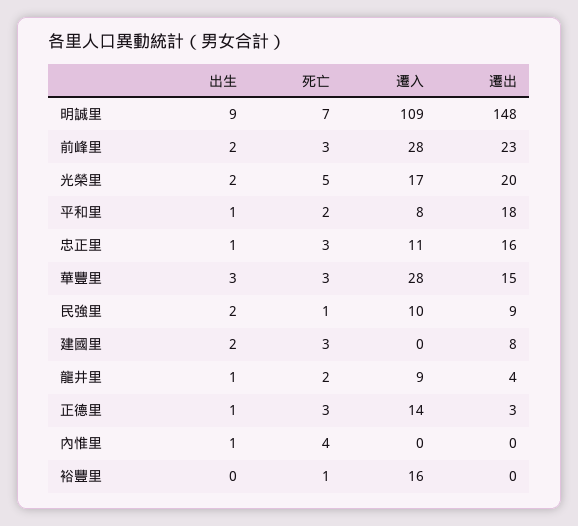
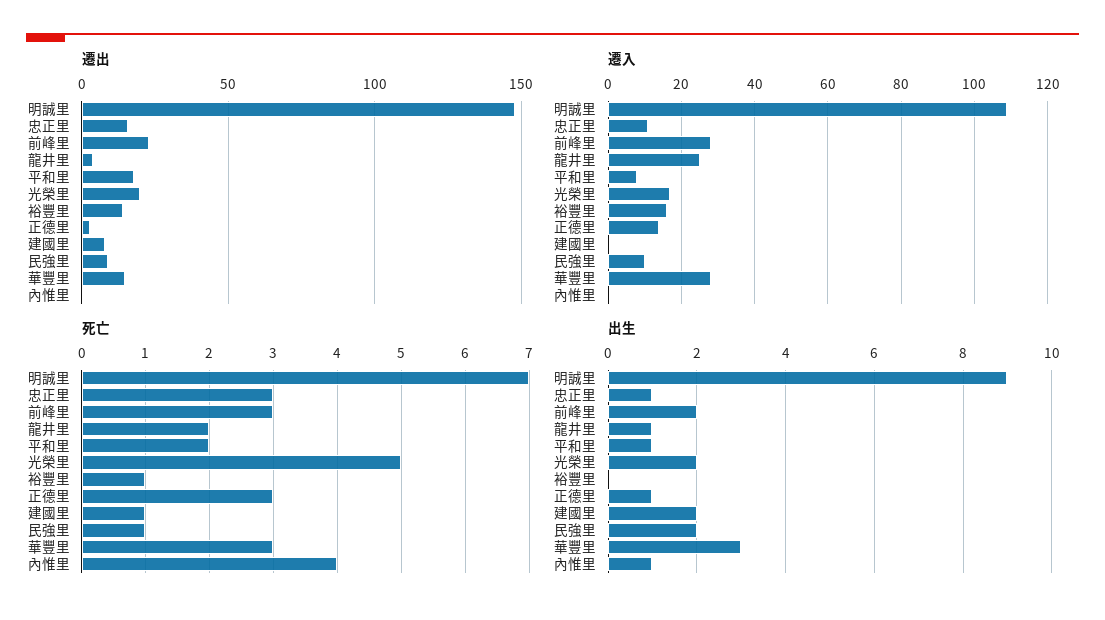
死亡, 建國里: 3 -> 1
遷入, 龍井里: 9 -> 25
遷出, 裕豐里: 0 -> 15

